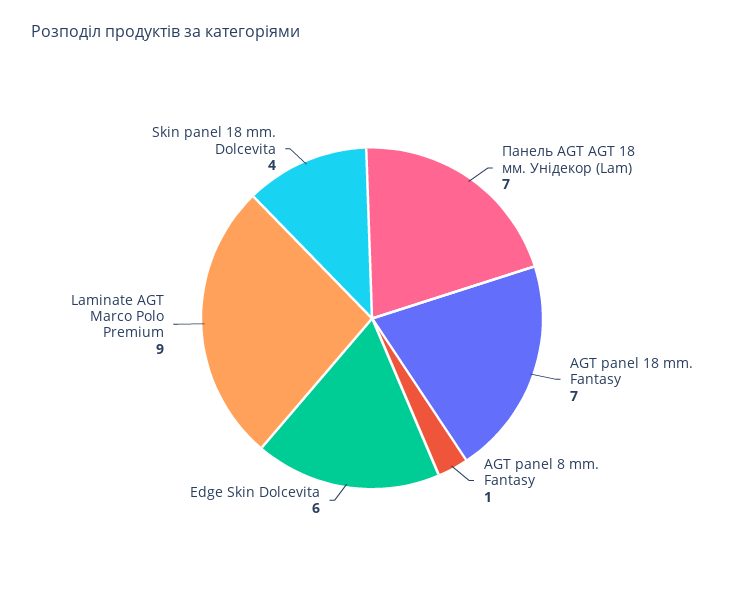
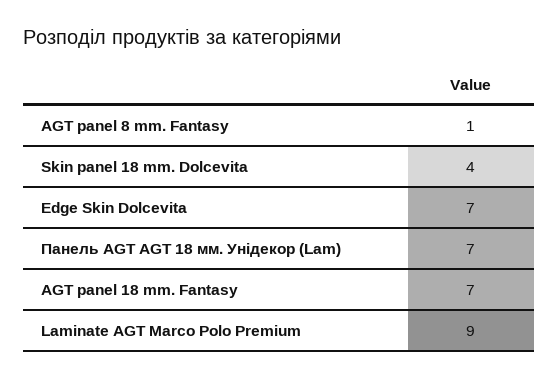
Edge Skin Dolcevita: 6 -> 7

